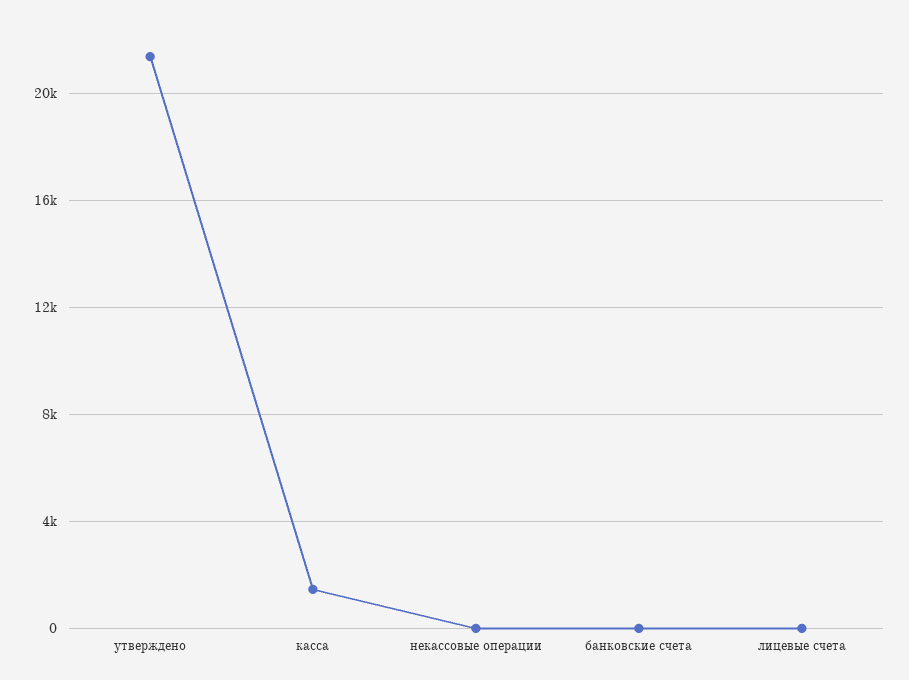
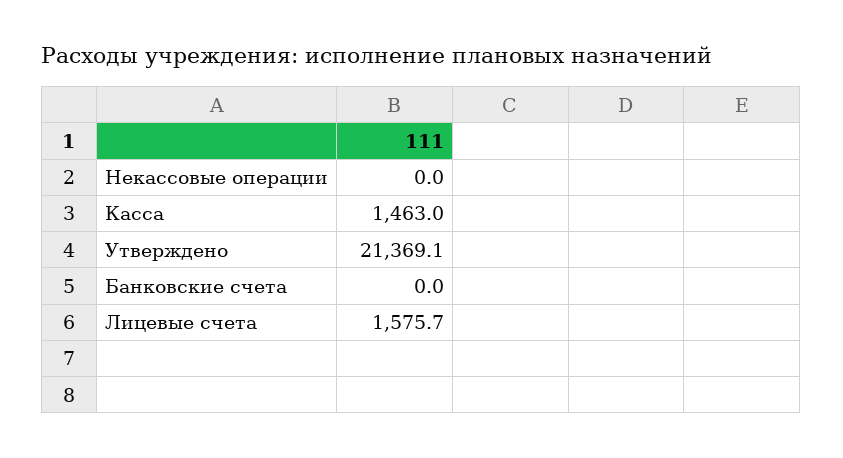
лицевые счета: 0 -> 1575.7

